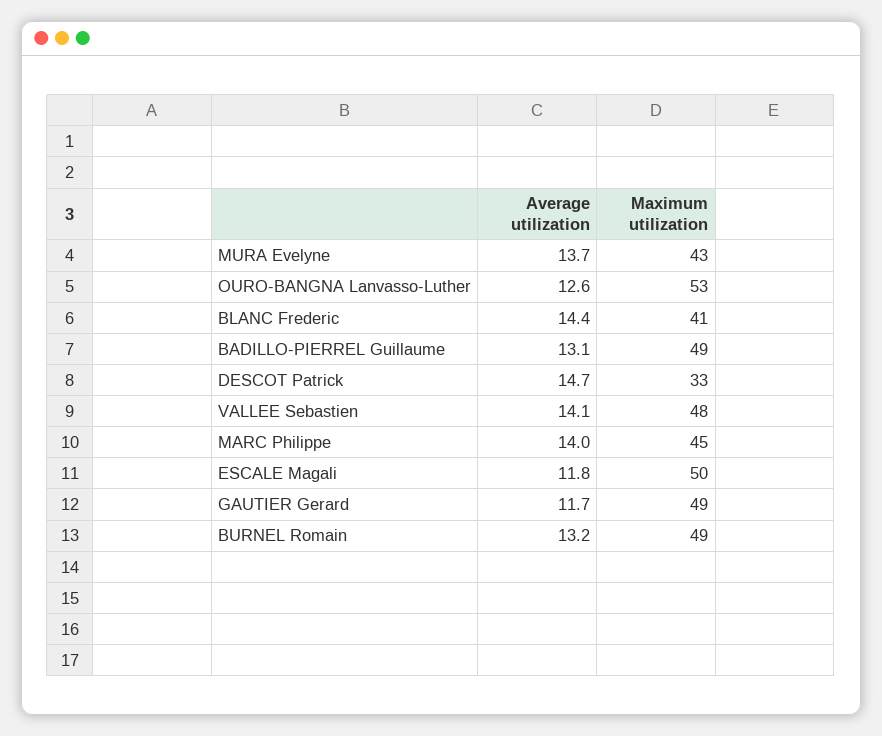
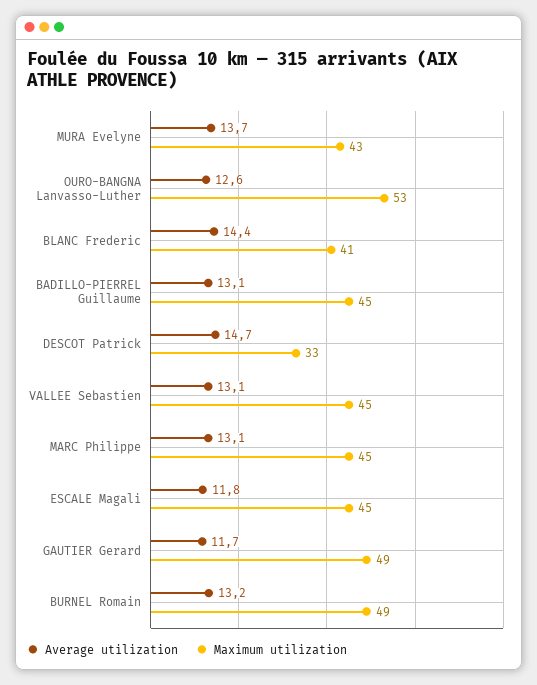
Maximum utilization, BADILLO-PIERREL Guillaume: 49 -> 45
Average utilization, VALLEE Sebastien: 14.1 -> 13.1
Maximum utilization, VALLEE Sebastien: 48 -> 45
Average utilization, MARC Philippe: 14 -> 13.1
Maximum utilization, ESCALE Magali: 50 -> 45

